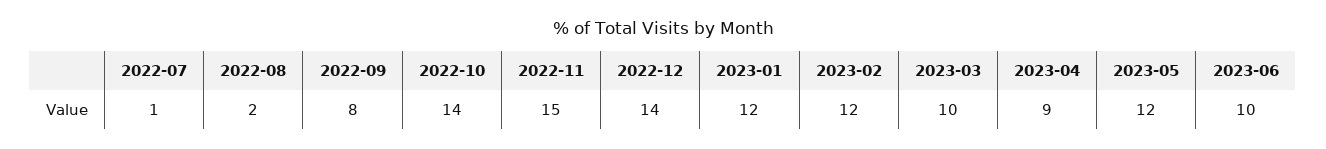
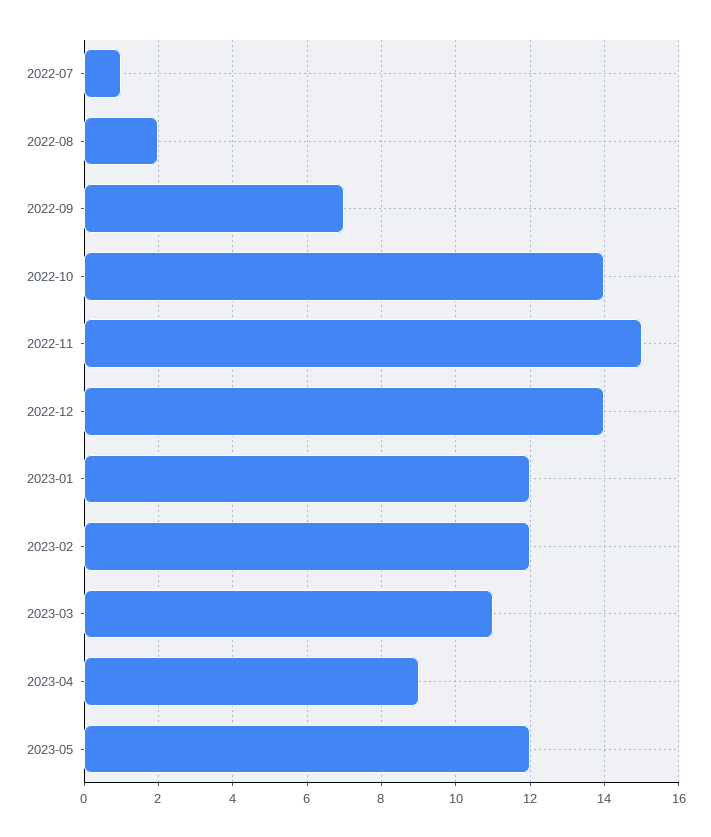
2022-09: 8 -> 7
2023-03: 10 -> 11
2023-06: 10 -> none

